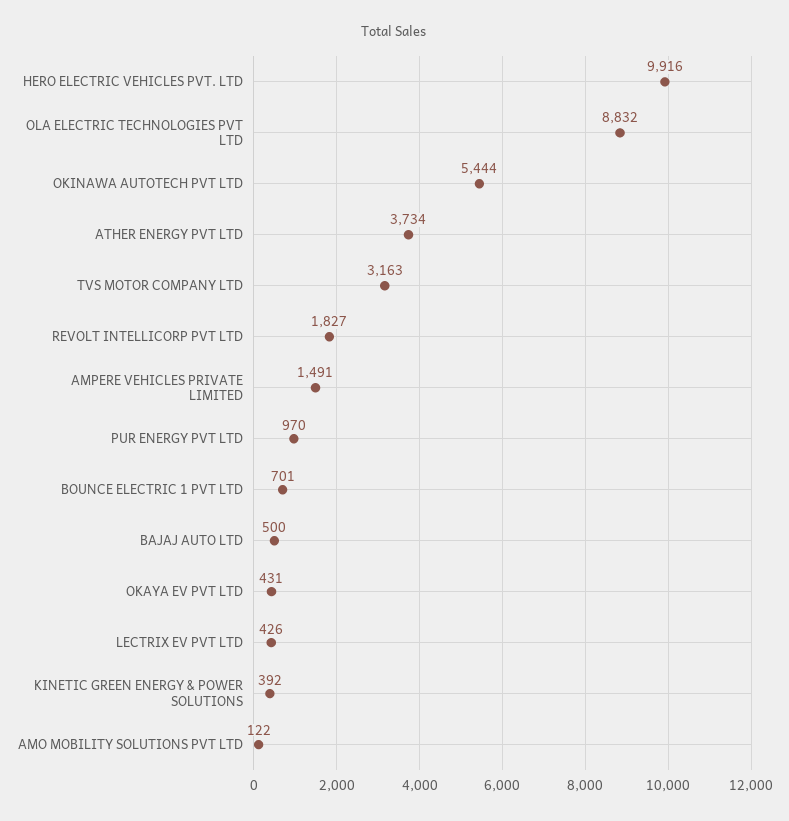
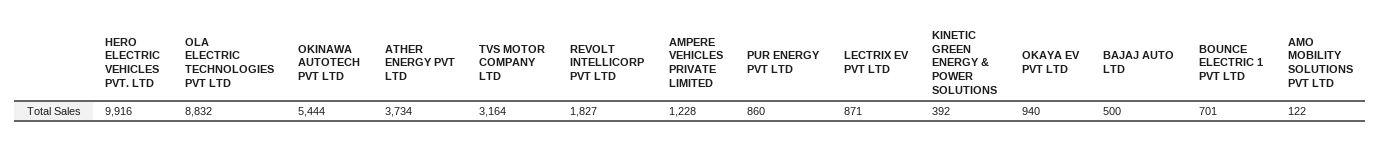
TVS MOTOR COMPANY LTD: 3163 -> 3164
AMPERE VEHICLES PRIVATE LIMITED: 1491 -> 1228
PUR ENERGY PVT LTD: 970 -> 860
OKAYA EV PVT LTD: 431 -> 940
LECTRIX EV PVT LTD: 426 -> 871

